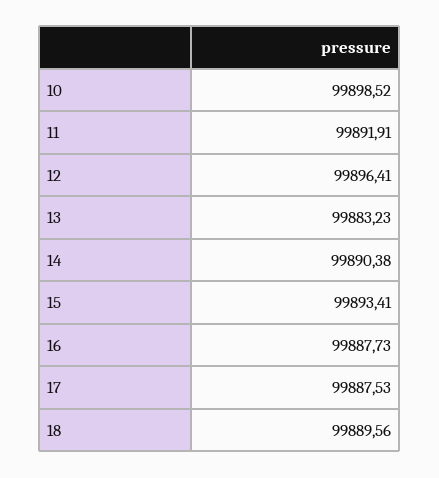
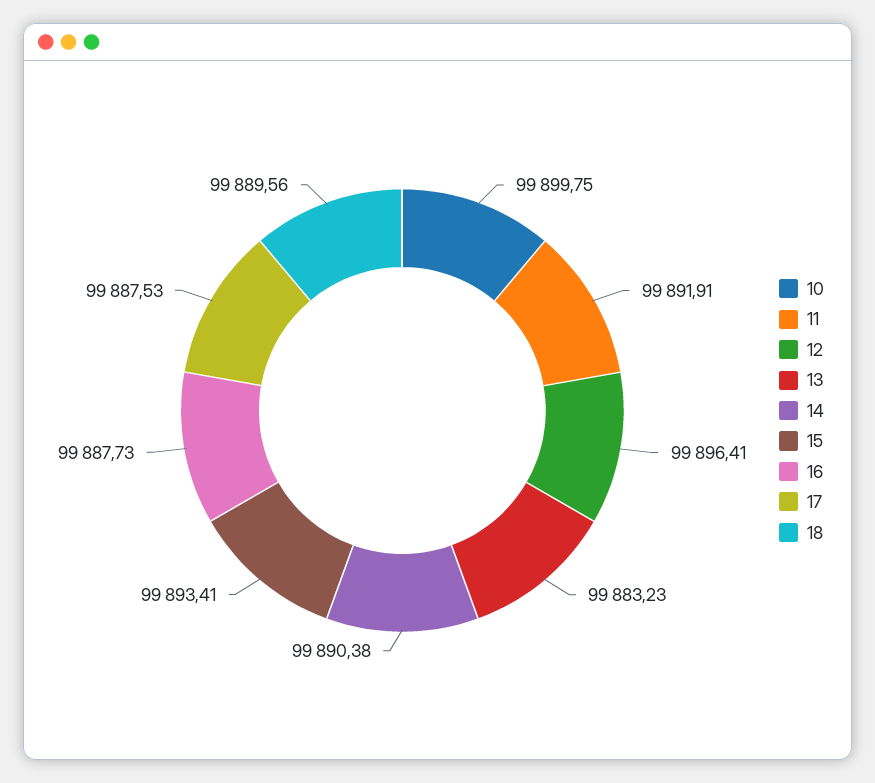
10: 99898.52 -> 99899.75

